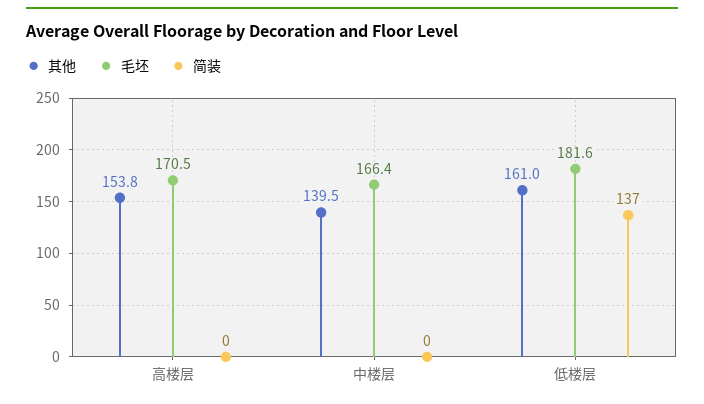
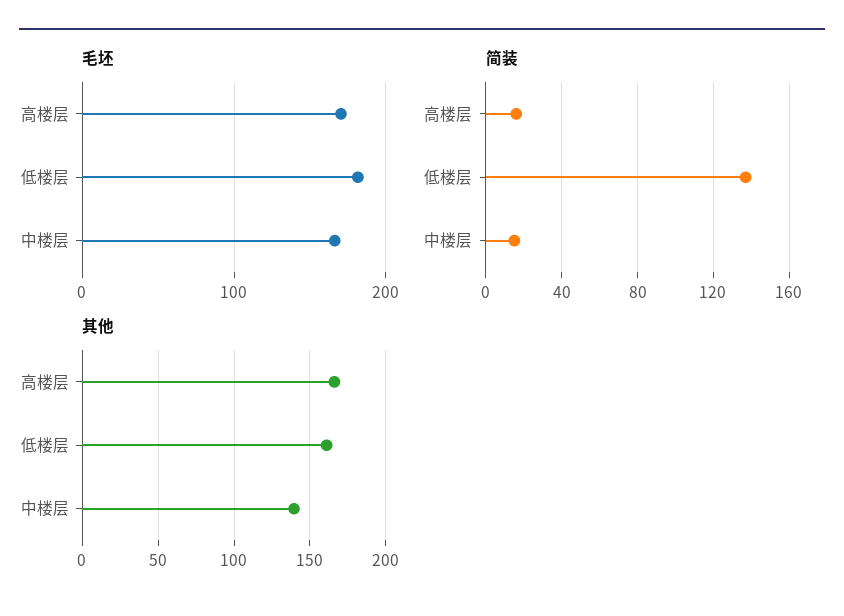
其他, 高楼层: 153.8 -> 165
简装, 高楼层: 0 -> 15
简装, 中楼层: 0 -> 15

